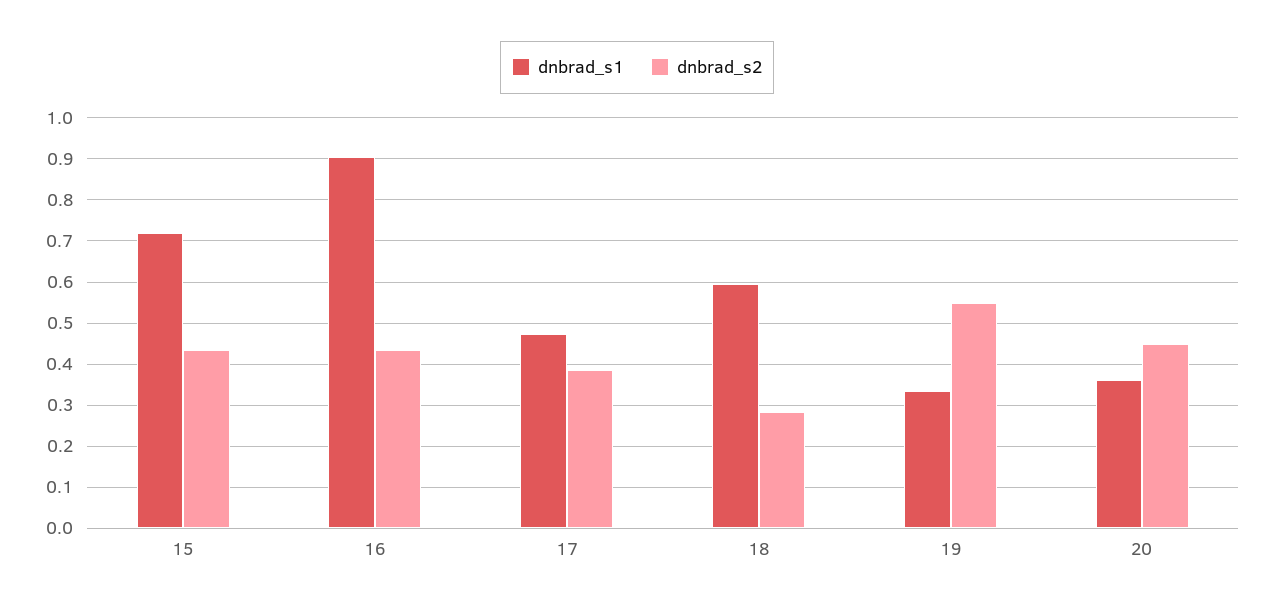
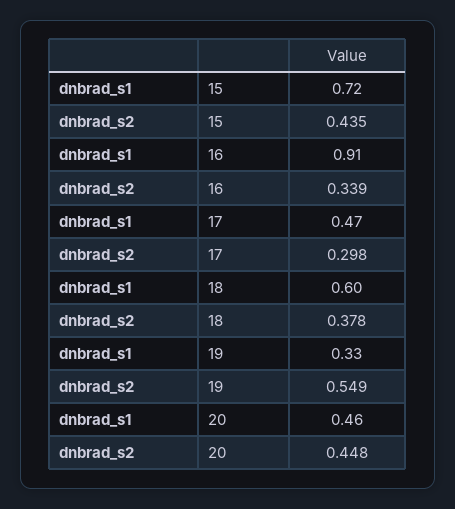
dnbrad_s2, 16: 0.44 -> 0.339
dnbrad_s2, 17: 0.38 -> 0.298
dnbrad_s2, 18: 0.28 -> 0.378
dnbrad_s1, 20: 0.36 -> 0.46

